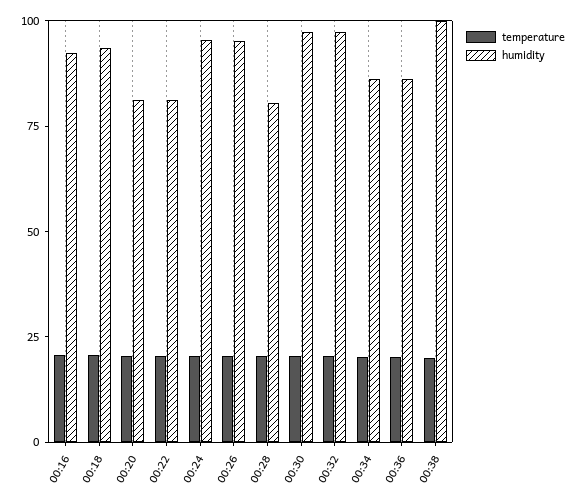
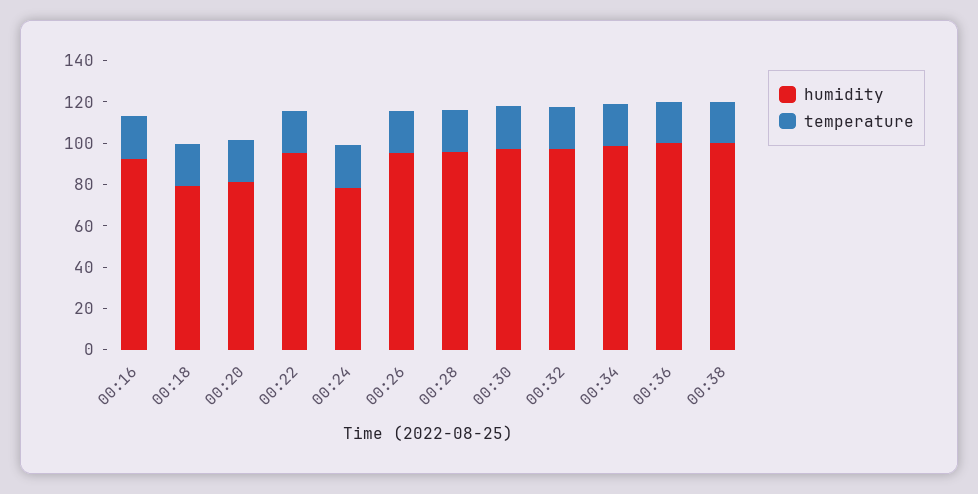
humidity, 00:18: 95 -> 80
humidity, 00:22: 80 -> 95
humidity, 00:24: 95 -> 80
humidity, 00:28: 80 -> 95
humidity, 00:34: 85 -> 100
humidity, 00:36: 85 -> 100

